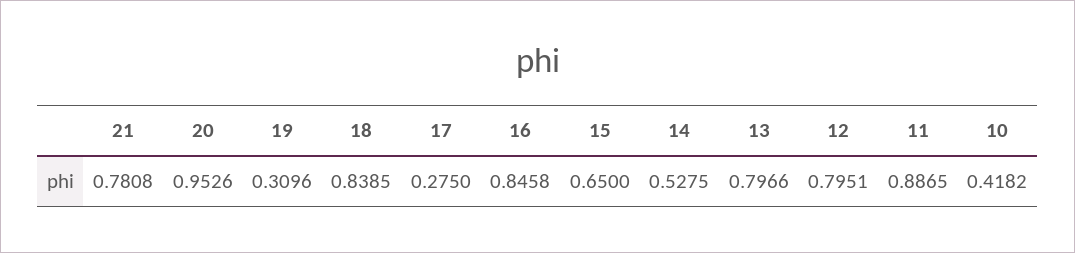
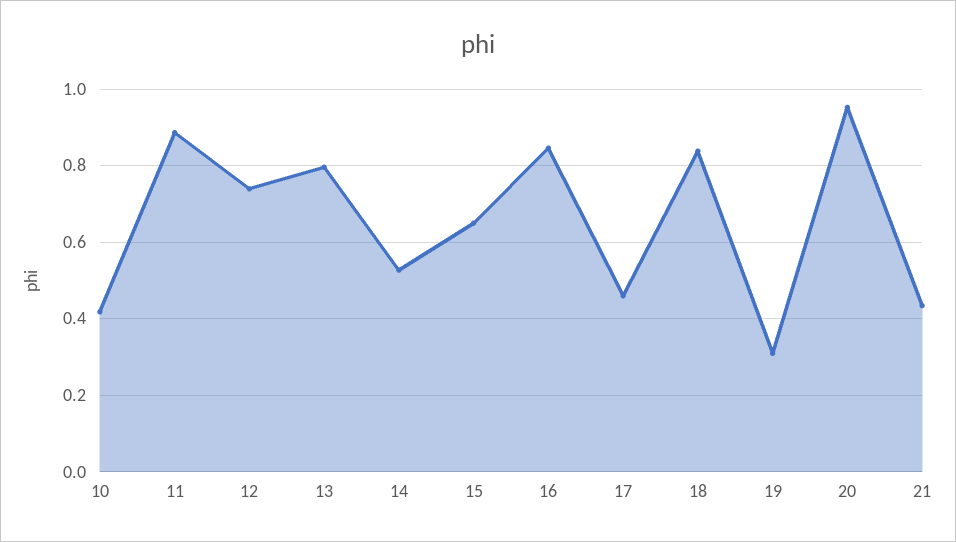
21: 0.7808 -> 0.44
17: 0.275 -> 0.46
12: 0.7951 -> 0.74

